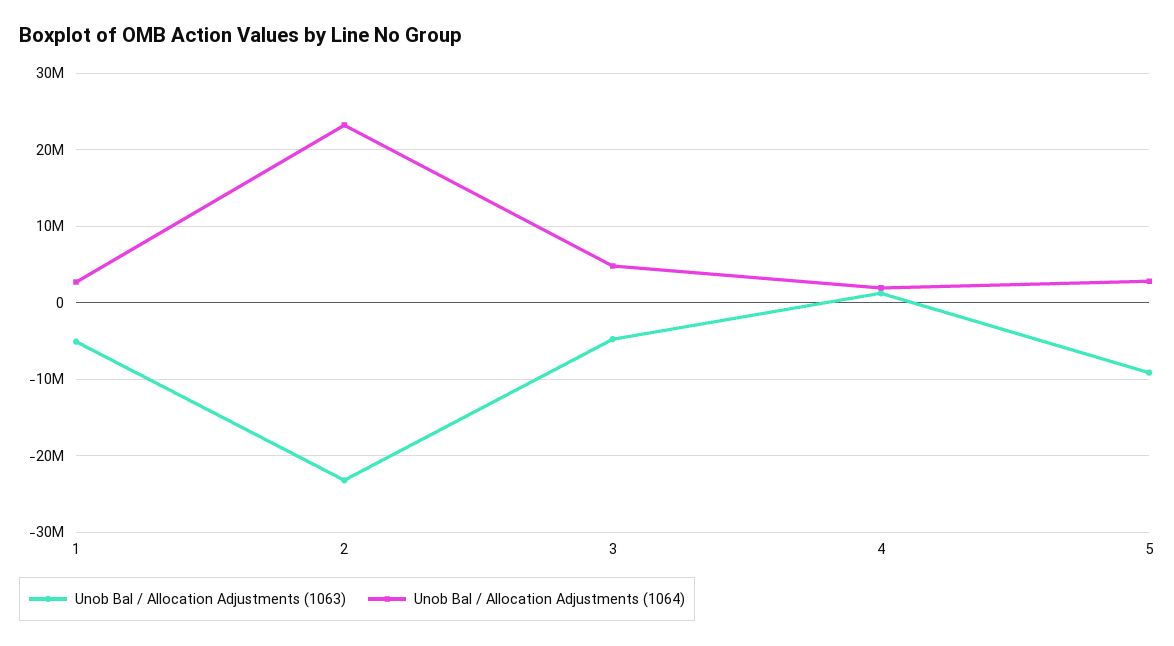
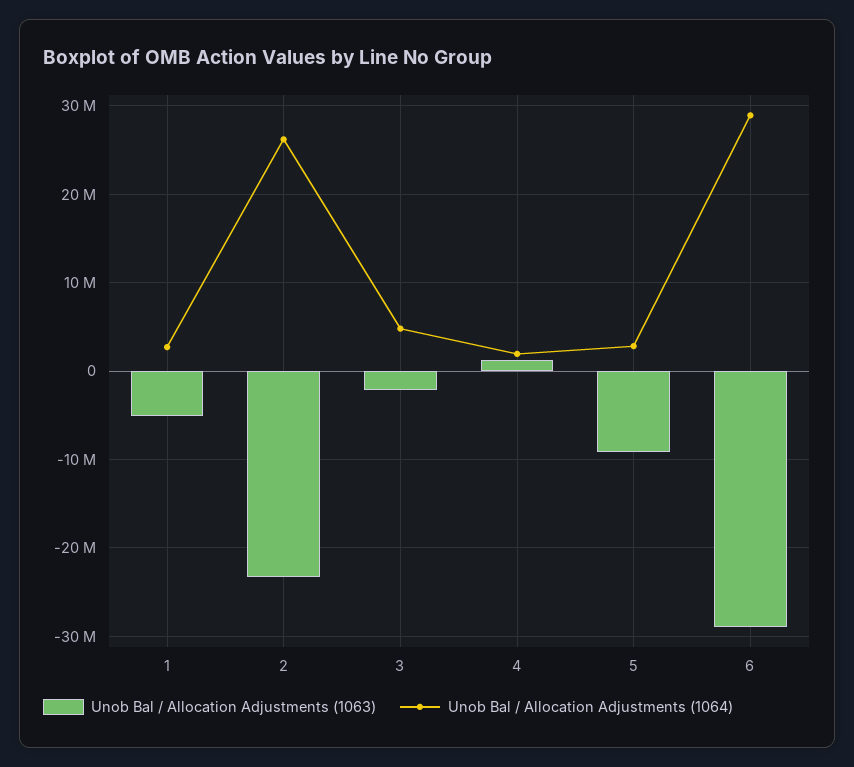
Unob Bal / Allocation Adjustments (1064), 2: 23000000 -> 26000000
Unob Bal / Allocation Adjustments (1063), 3: -5000000 -> -2000000
Unob Bal / Allocation Adjustments (1063), 6: none -> -29000000
Unob Bal / Allocation Adjustments (1064), 6: none -> 29000000

